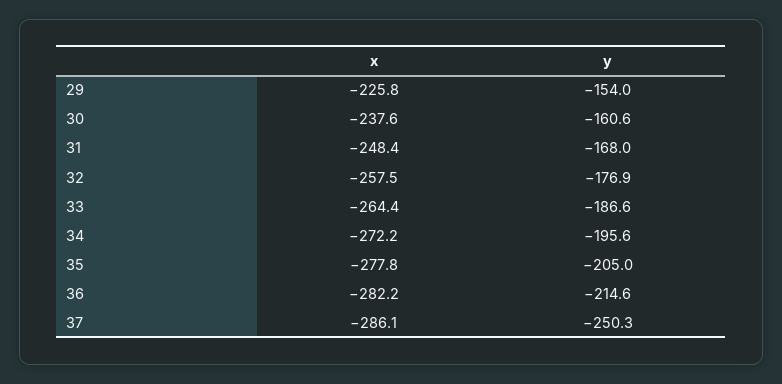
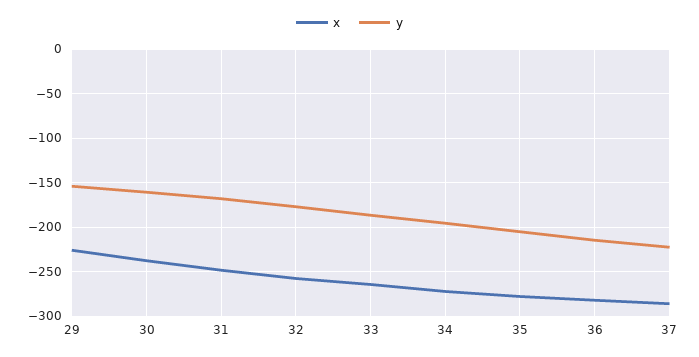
y, 37: -250.3 -> -220

